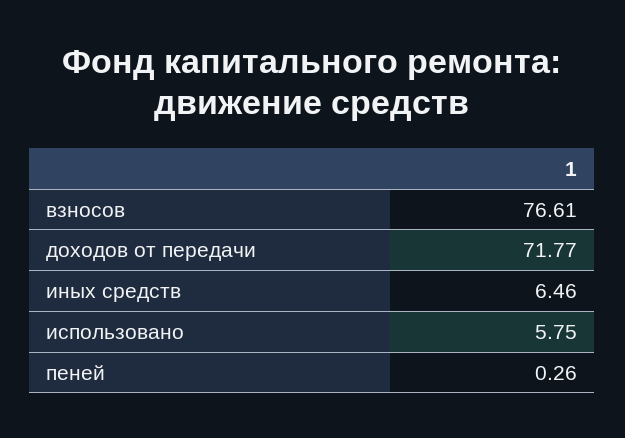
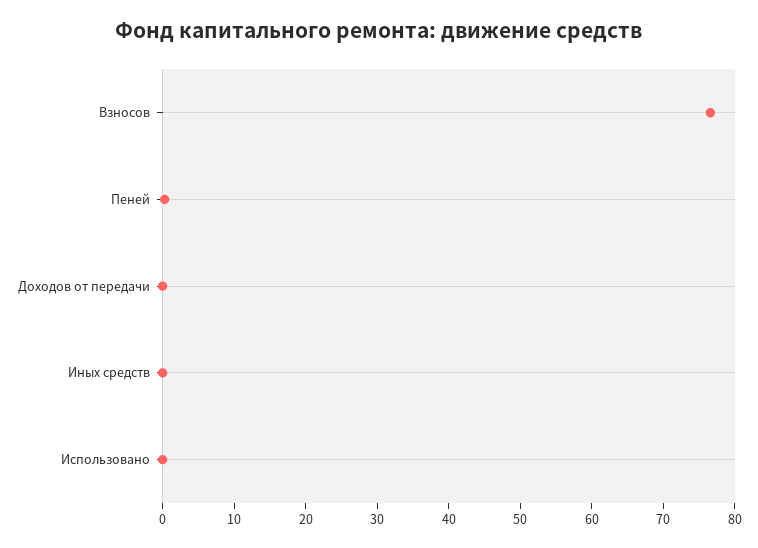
доходов от передачи: 71.77 -> 0
иных средств: 6.46 -> 0
использовано: 5.75 -> 0

